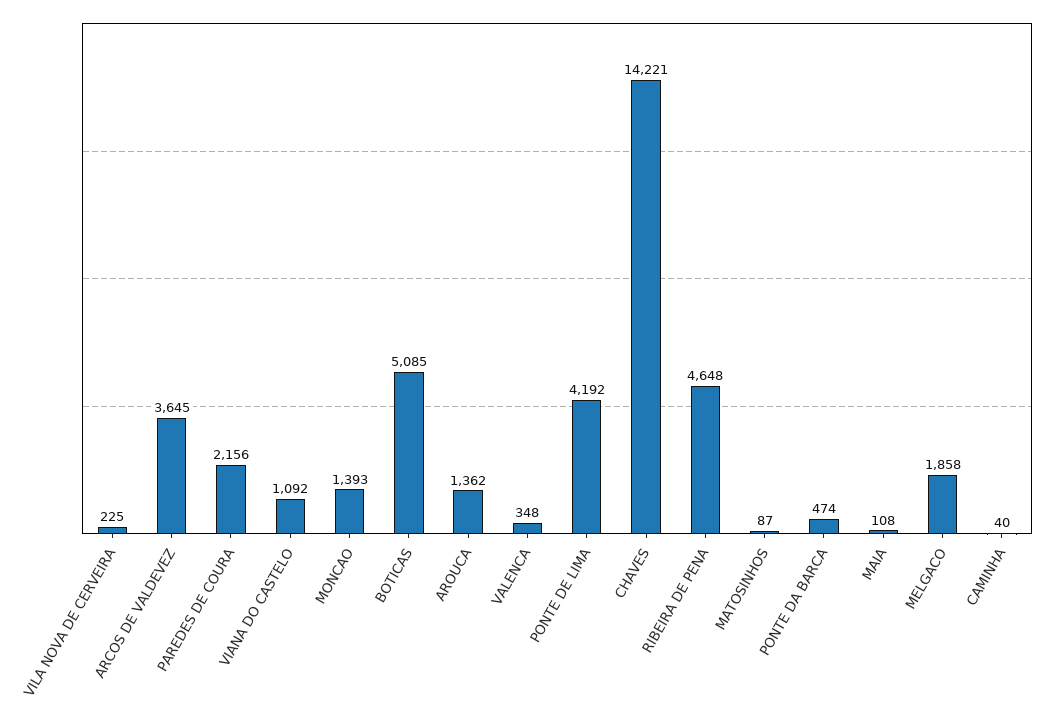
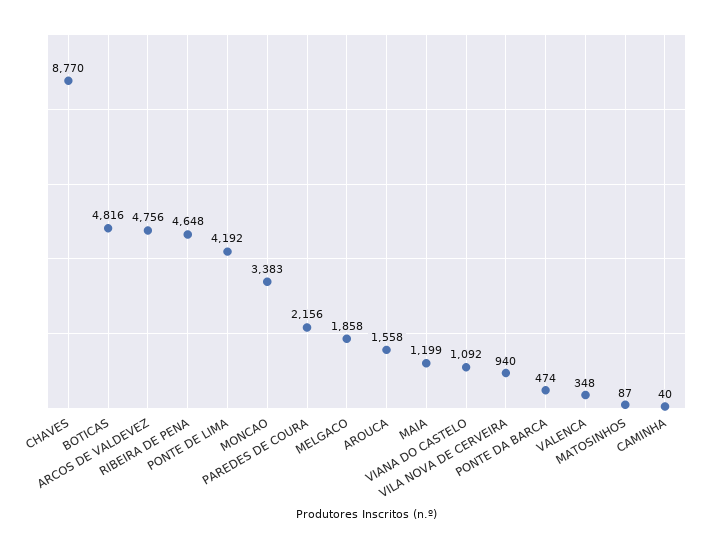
VILA NOVA DE CERVEIRA: 225 -> 940
ARCOS DE VALDEVEZ: 3645 -> 4756
MONCAO: 1393 -> 3383
BOTICAS: 5085 -> 4816
AROUCA: 1362 -> 1558
CHAVES: 14221 -> 8770
MAIA: 108 -> 1199

